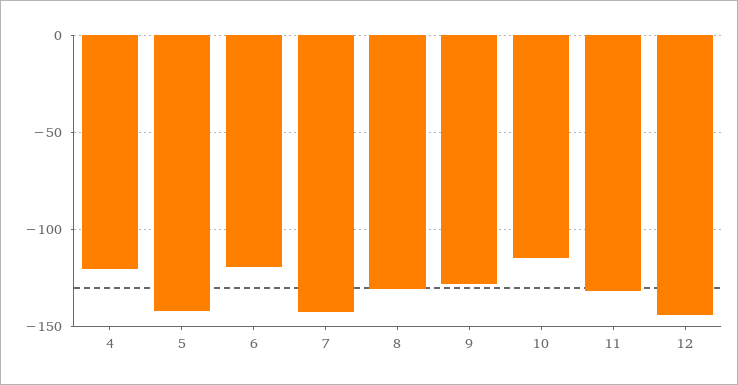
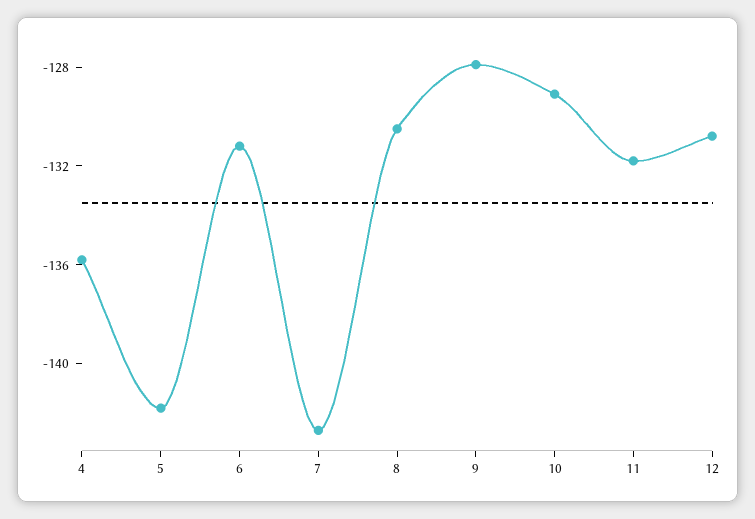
4: -120 -> -136
6: -120 -> -131
10: -115 -> -129
12: -145 -> -131

